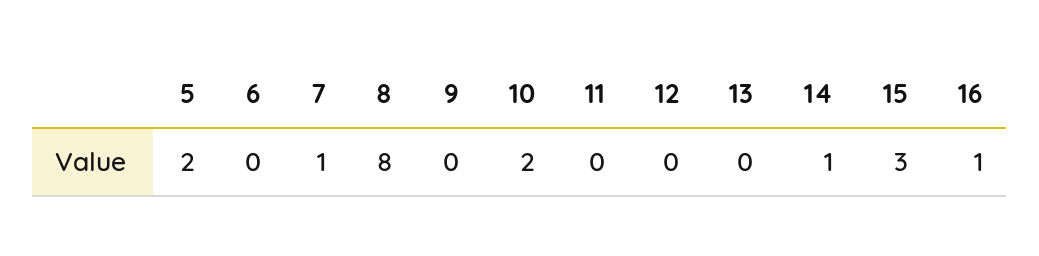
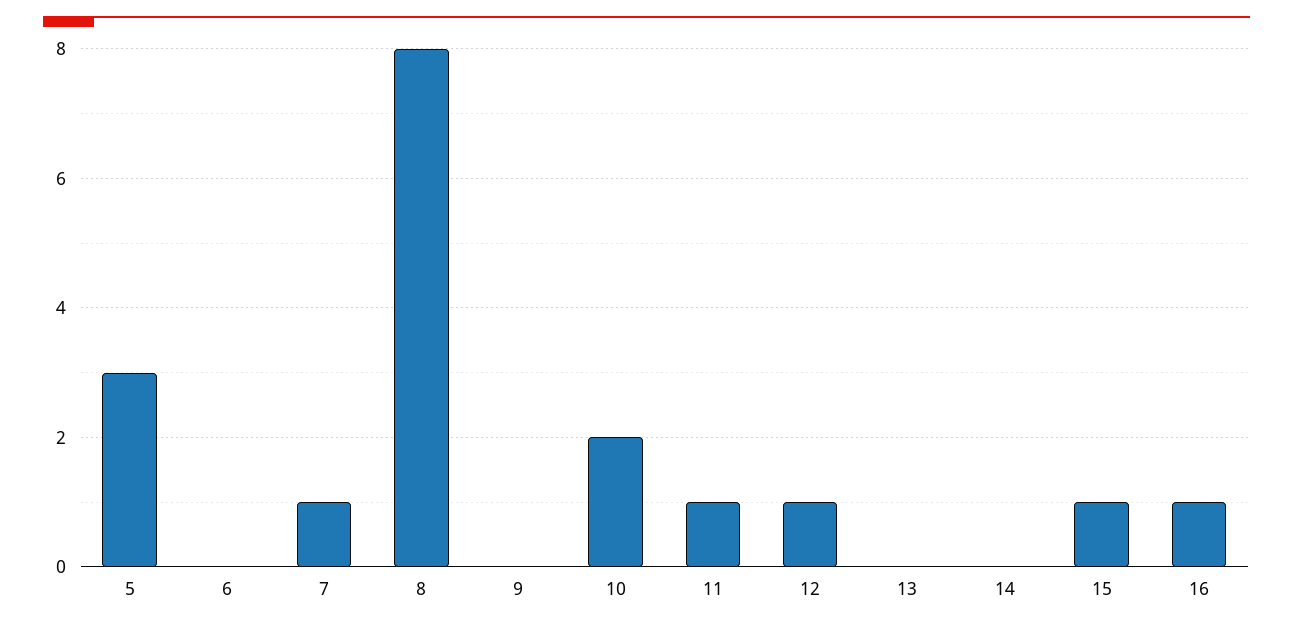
5: 2 -> 3
11: 0 -> 1
12: 0 -> 1
14: 1 -> 0
15: 3 -> 1

